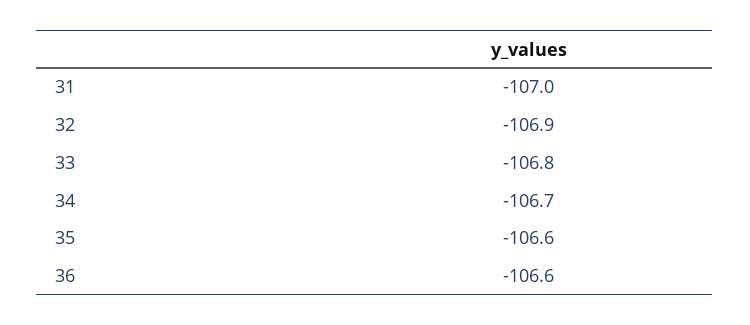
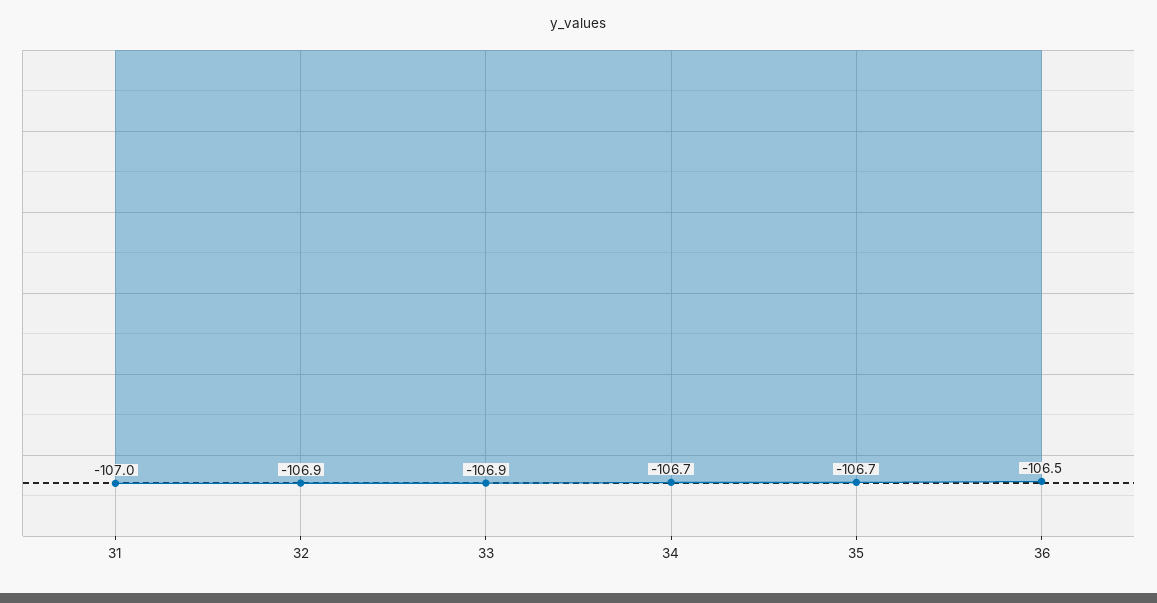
33: -106.8 -> -106.9
35: -106.6 -> -106.7
36: -106.6 -> -106.5

